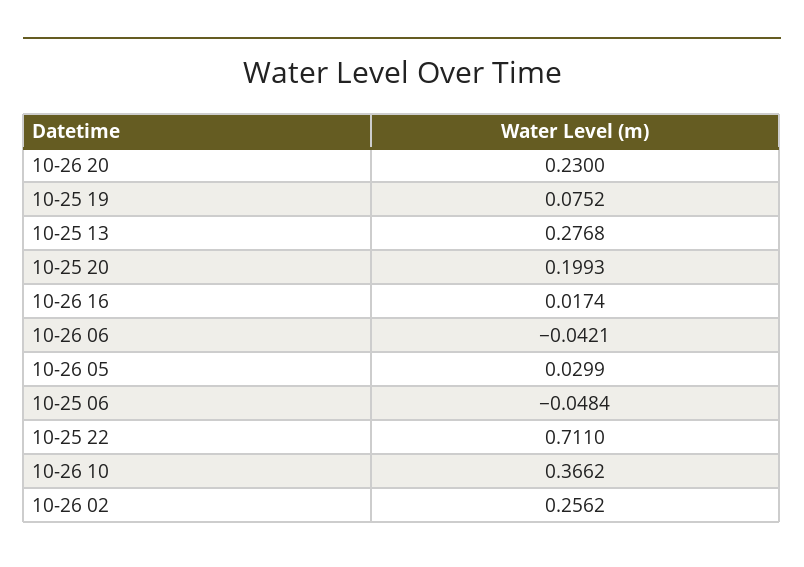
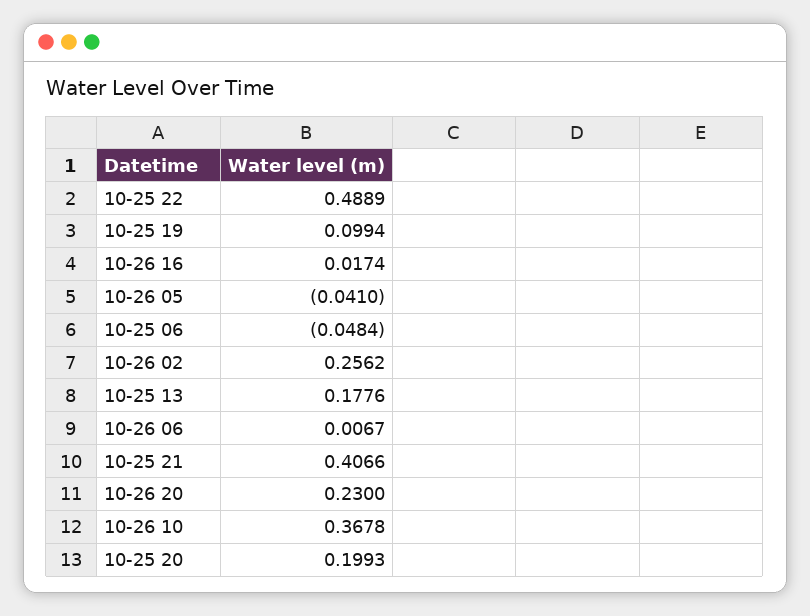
10-25 19: 0.0752 -> 0.0994
10-25 13: 0.2768 -> 0.1776
10-26 06: -0.0421 -> 0.0067
10-26 05: 0.0299 -> -0.041
10-25 22: 0.711 -> 0.4889
10-26 10: 0.3662 -> 0.3678
10-25 21: none -> 0.4066

